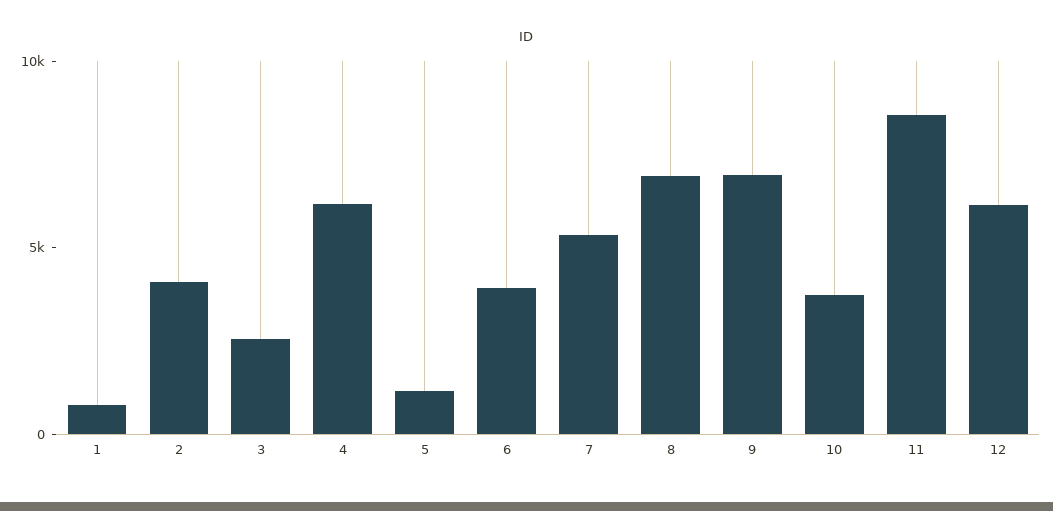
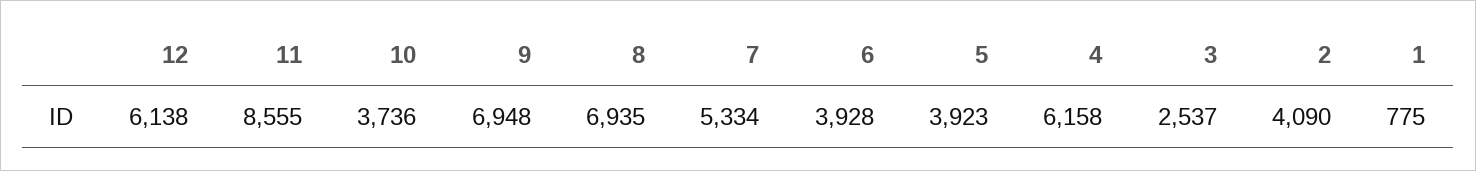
5: 1000 -> 3923

